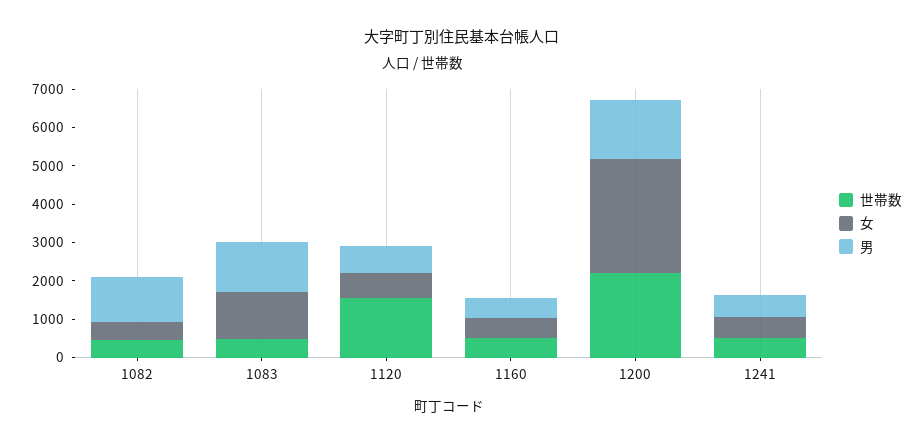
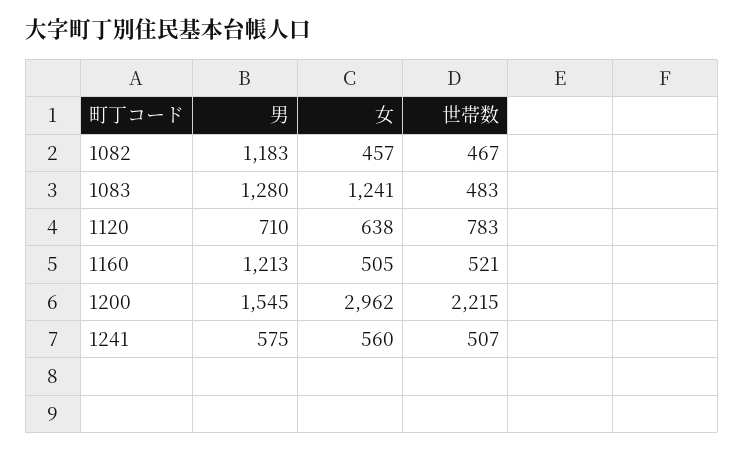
世帯数, 1120: 1500 -> 783
男, 1160: 500 -> 1213

